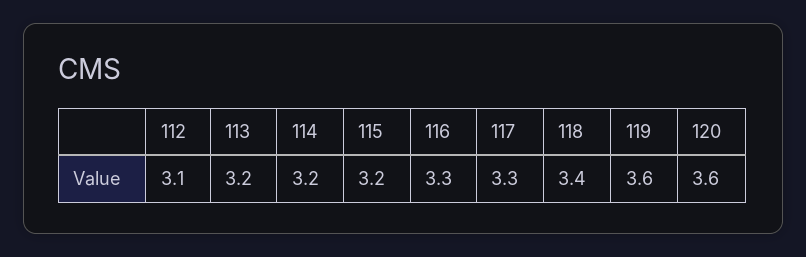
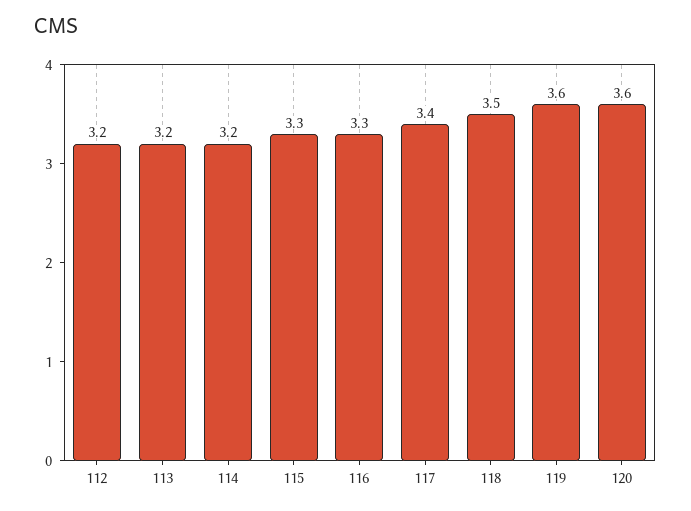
112: 3.1 -> 3.2
115: 3.2 -> 3.3
117: 3.3 -> 3.4
118: 3.4 -> 3.5

